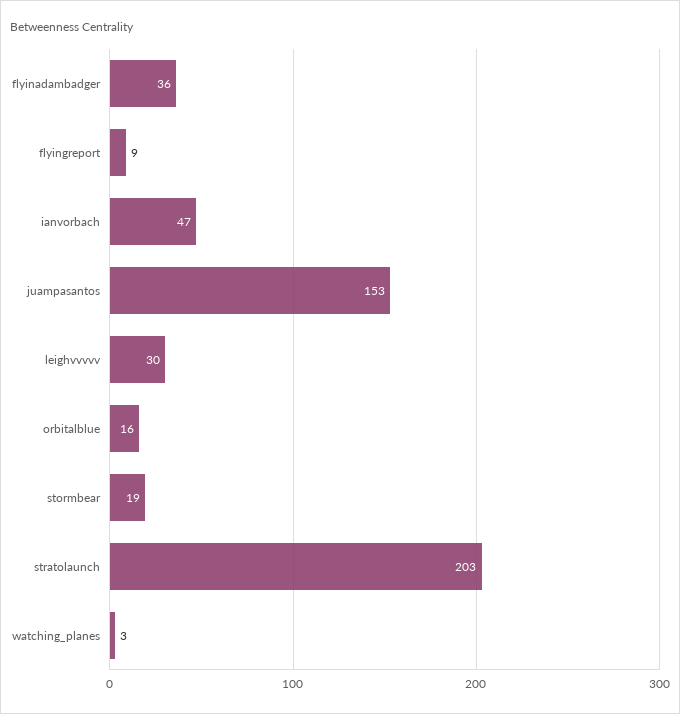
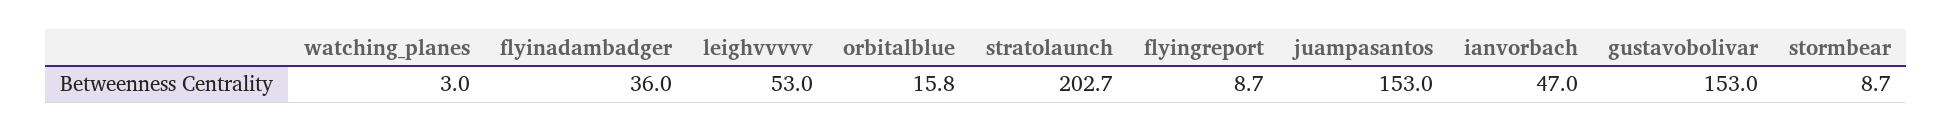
leighvvvvv: 30 -> 53
stormbear: 19 -> 8.7
gustavobolivar: none -> 153

